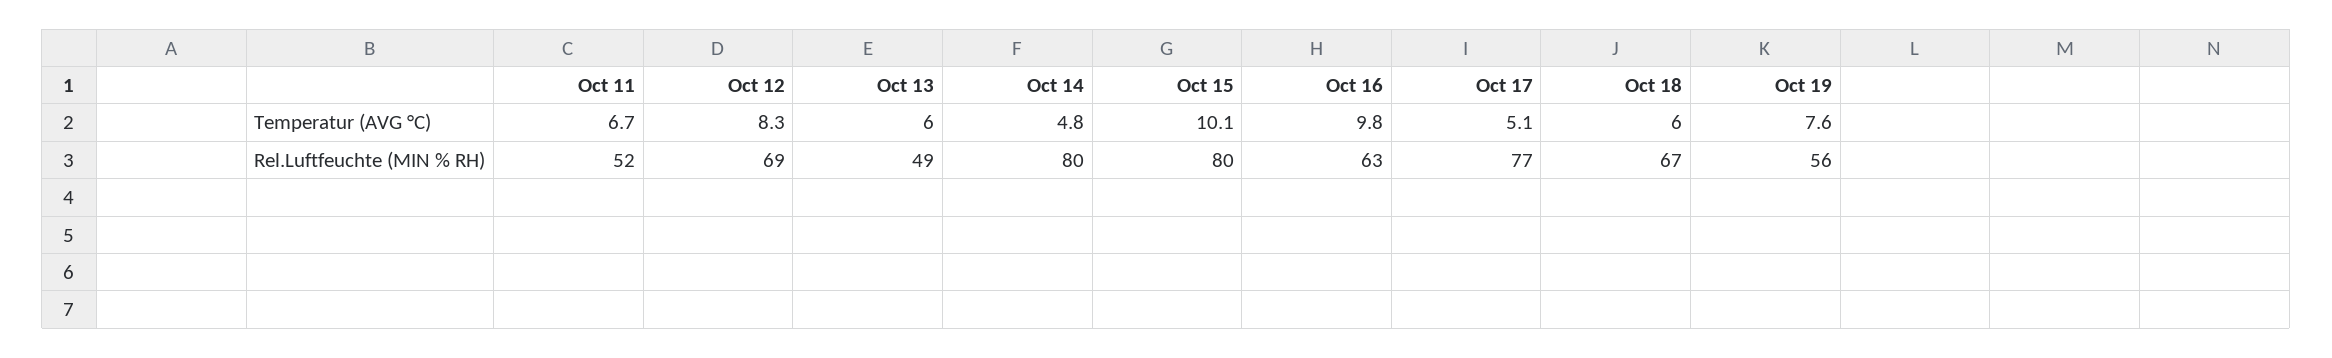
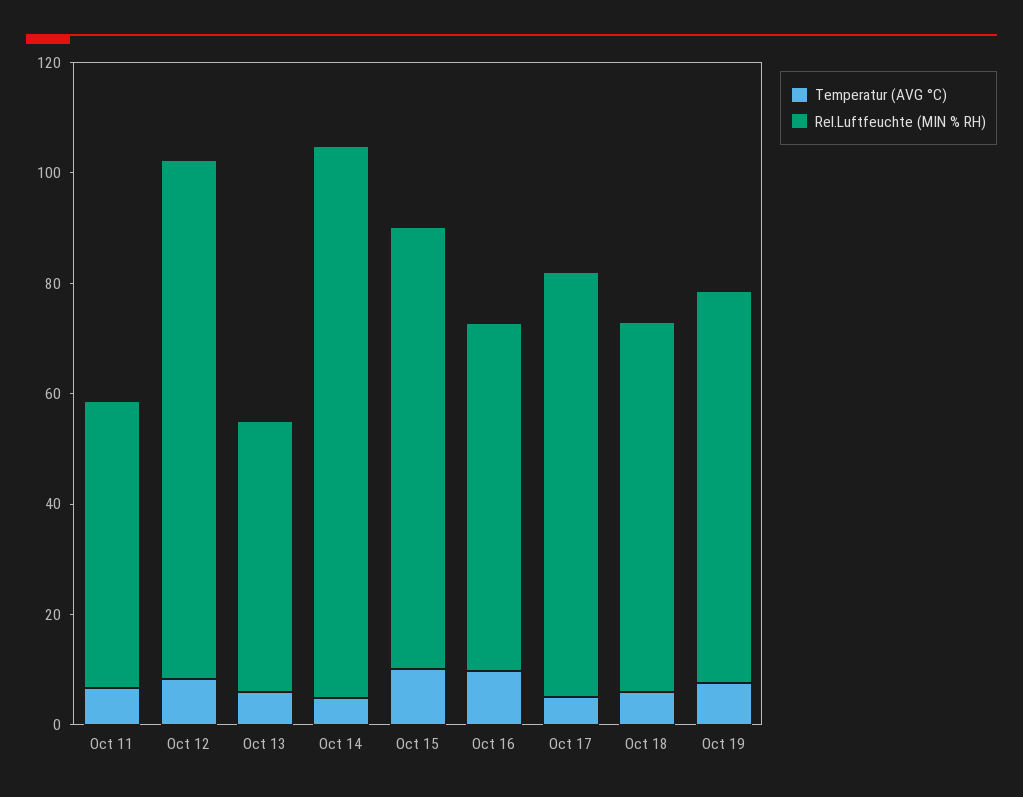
Rel.Luftfeuchte (MIN % RH), Oct 12: 69 -> 95
Rel.Luftfeuchte (MIN % RH), Oct 14: 80 -> 100
Rel.Luftfeuchte (MIN % RH), Oct 19: 56 -> 70

